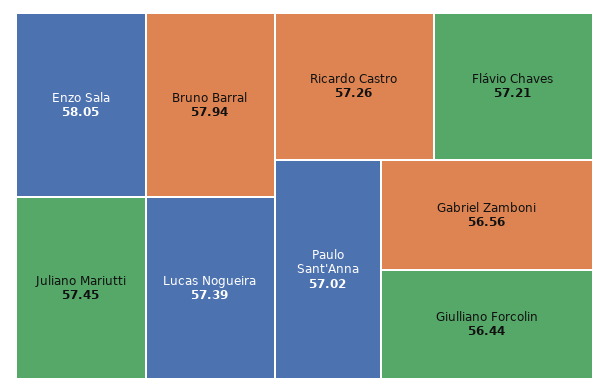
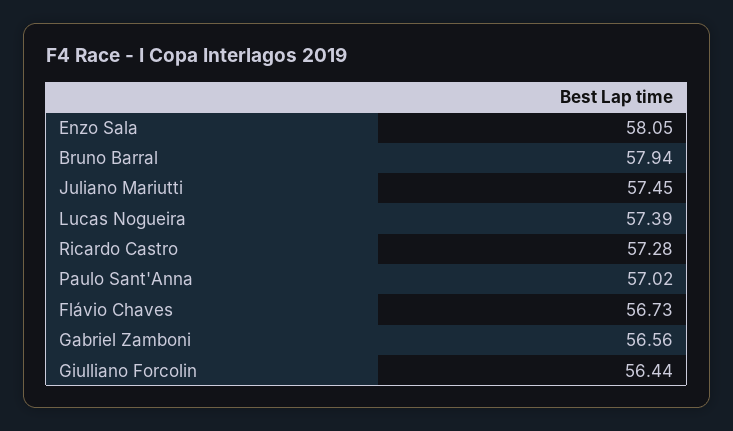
Ricardo Castro: 57.26 -> 57.28
Flávio Chaves: 57.21 -> 56.73

